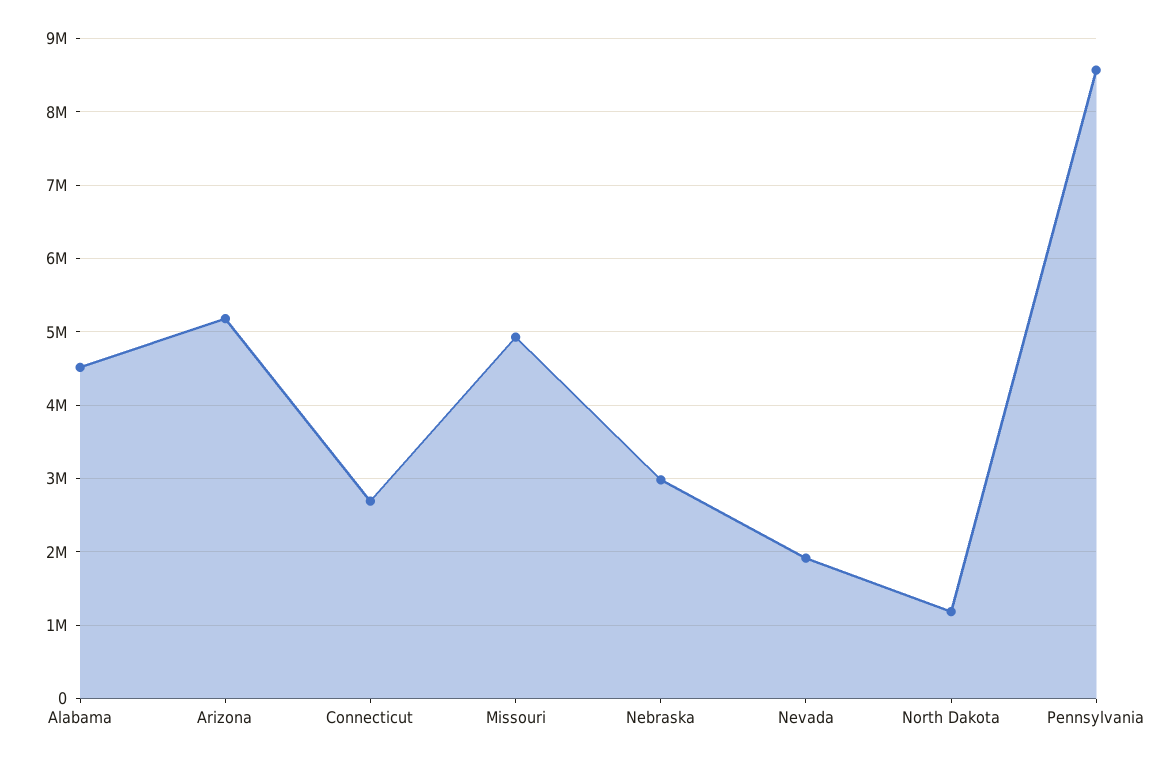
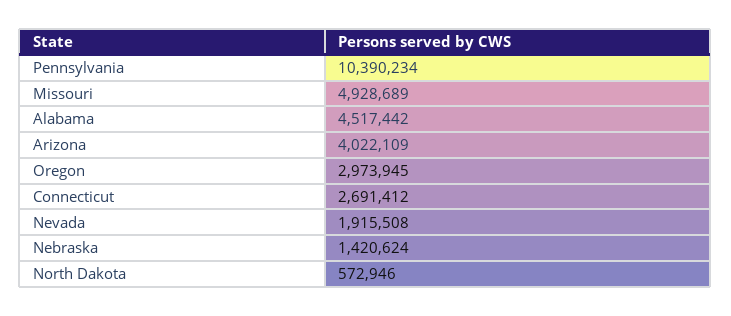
Arizona: 5200000 -> 4022109
Nebraska: 3000000 -> 1420624
North Dakota: 1200000 -> 572946
Pennsylvania: 8600000 -> 10390234
Oregon: none -> 2973945

